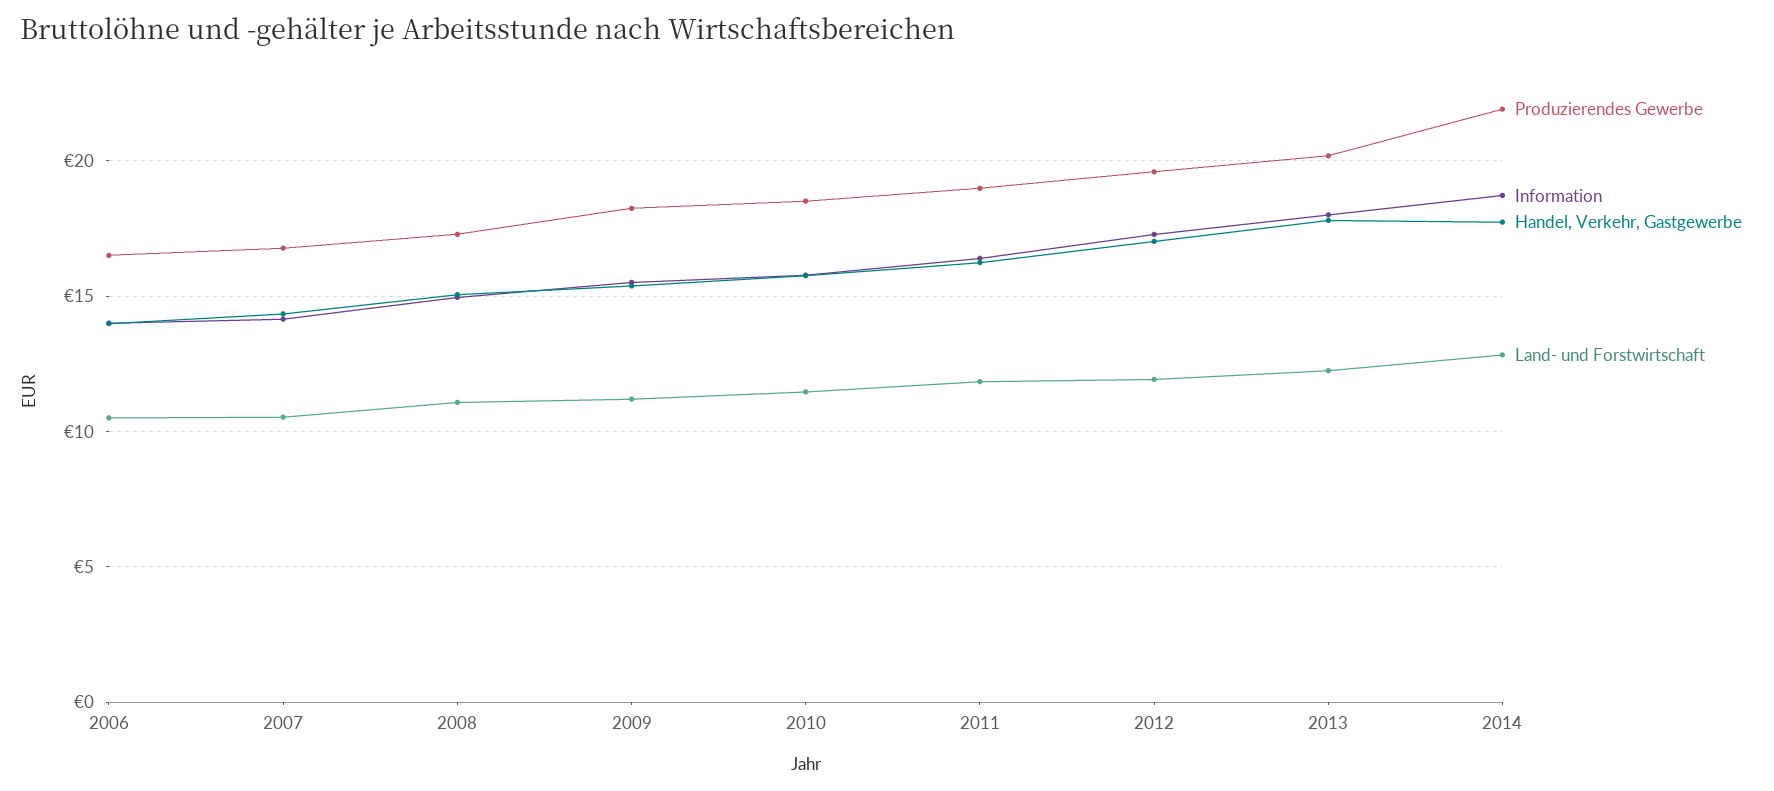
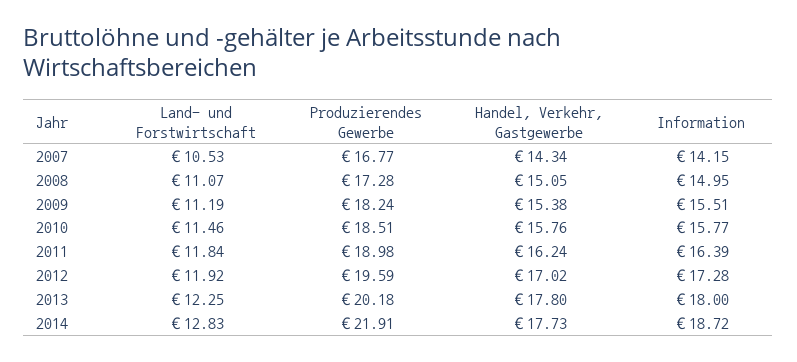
Produzierendes Gewerbe, 2006: 16.5 -> none
Information, 2006: 14 -> none
Handel, Verkehr, Gastgewerbe, 2006: 14 -> none
Land- und Forstwirtschaft, 2006: 10.5 -> none

